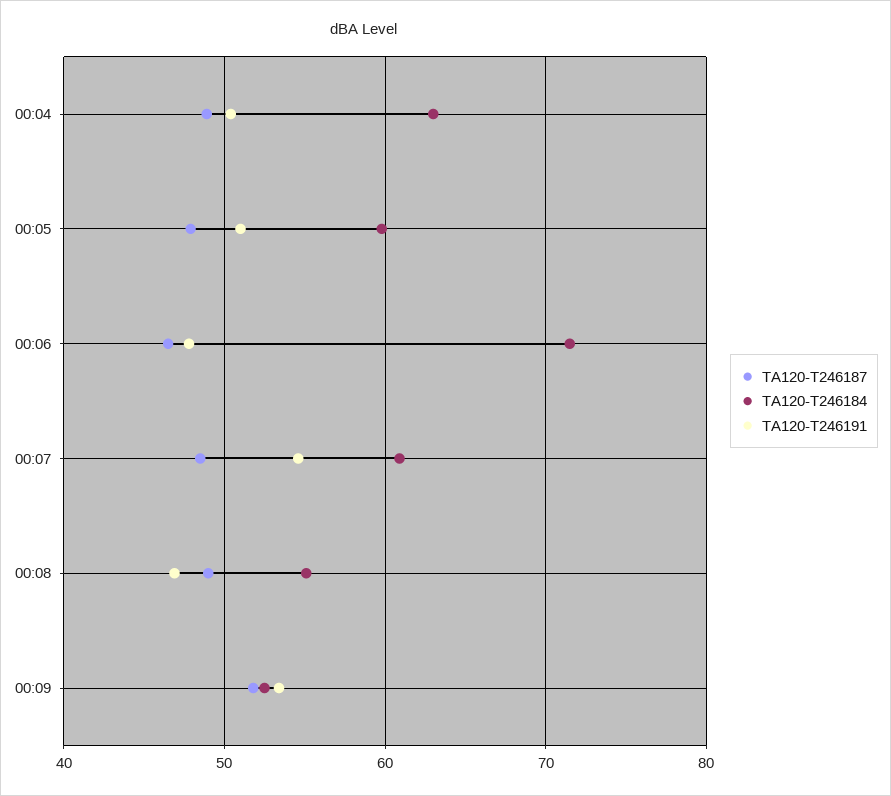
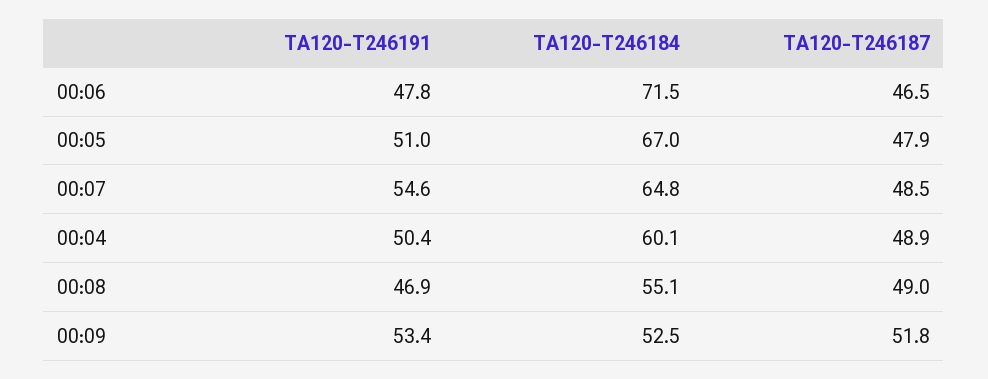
TA120-T246184, 00:04: 63 -> 60.1
TA120-T246184, 00:05: 60 -> 67
TA120-T246184, 00:07: 61 -> 64.8

